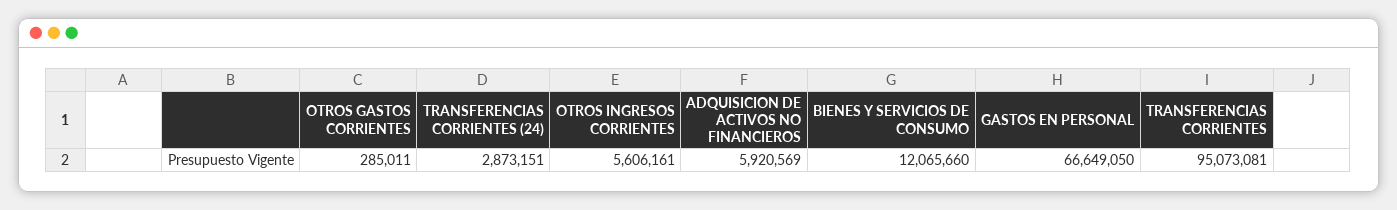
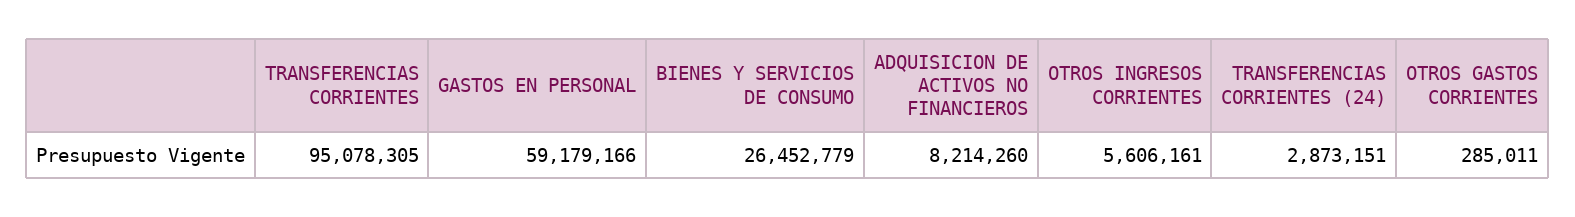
ADQUISICION DE ACTIVOS NO FINANCIEROS: 5920569 -> 8214260
BIENES Y SERVICIOS DE CONSUMO: 12065660 -> 26452779
GASTOS EN PERSONAL: 66649050 -> 59179166
TRANSFERENCIAS CORRIENTES: 95073081 -> 95078305

